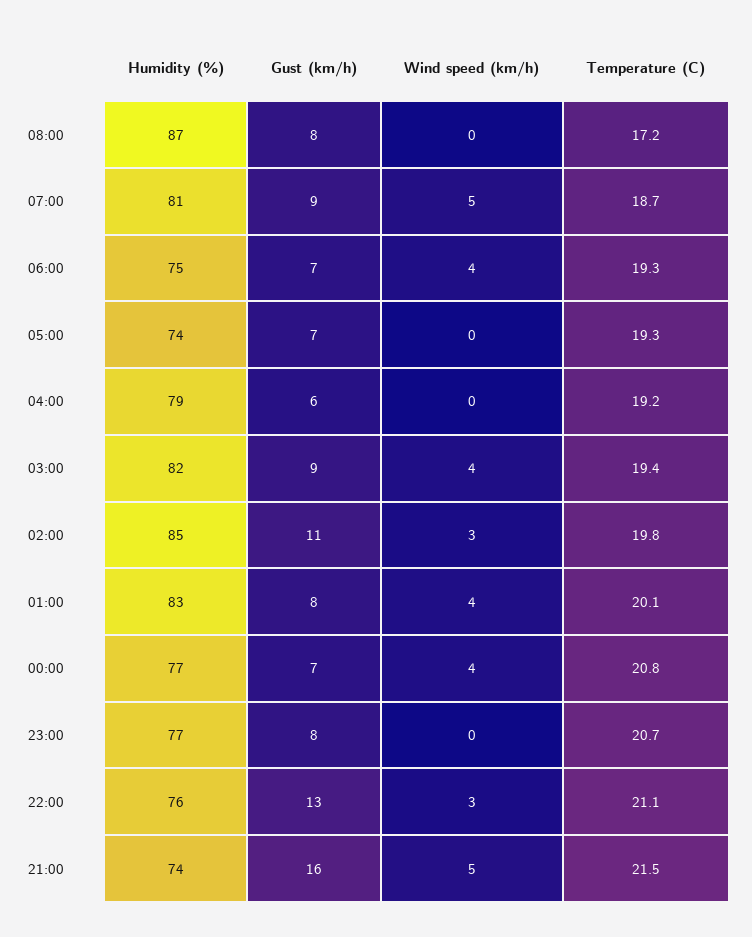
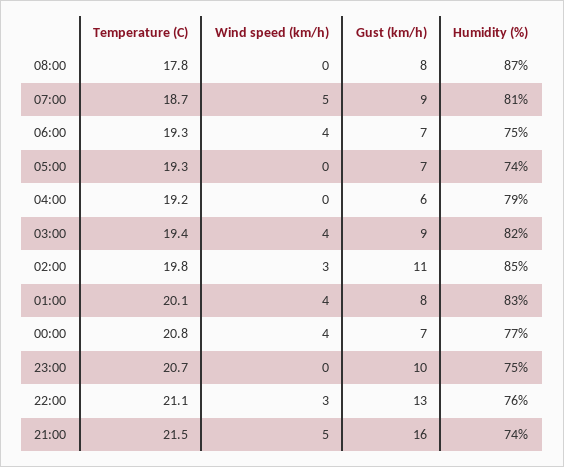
Temperature (C), 08:00: 17.2 -> 17.8
Humidity (%), 23:00: 77 -> 75
Gust (km/h), 23:00: 8 -> 10

